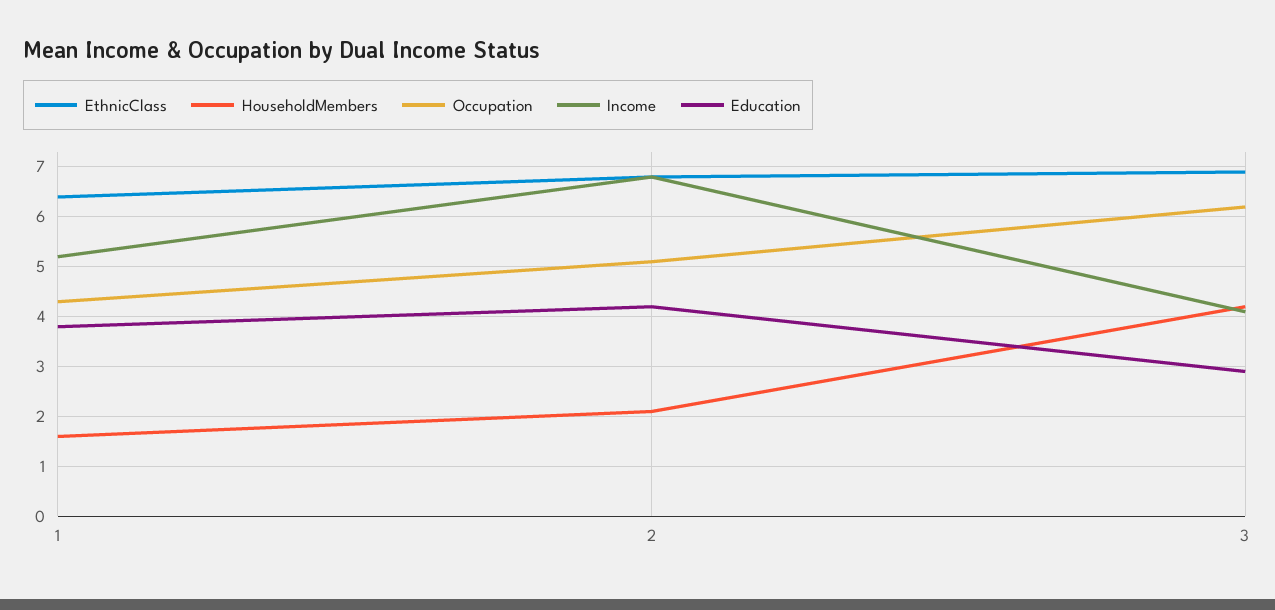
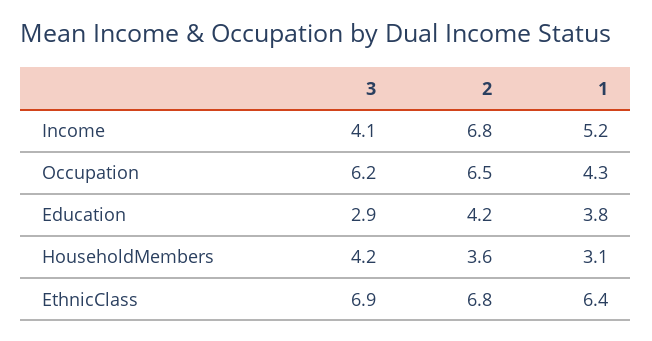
HouseholdMembers, 1: 1.5 -> 3.1
HouseholdMembers, 2: 2 -> 3.6
Occupation, 2: 5 -> 6.5

